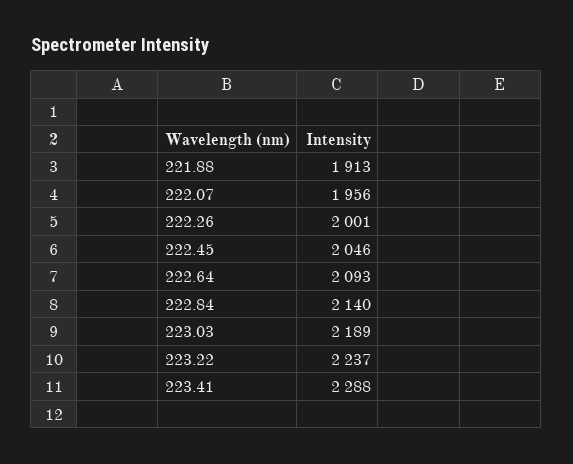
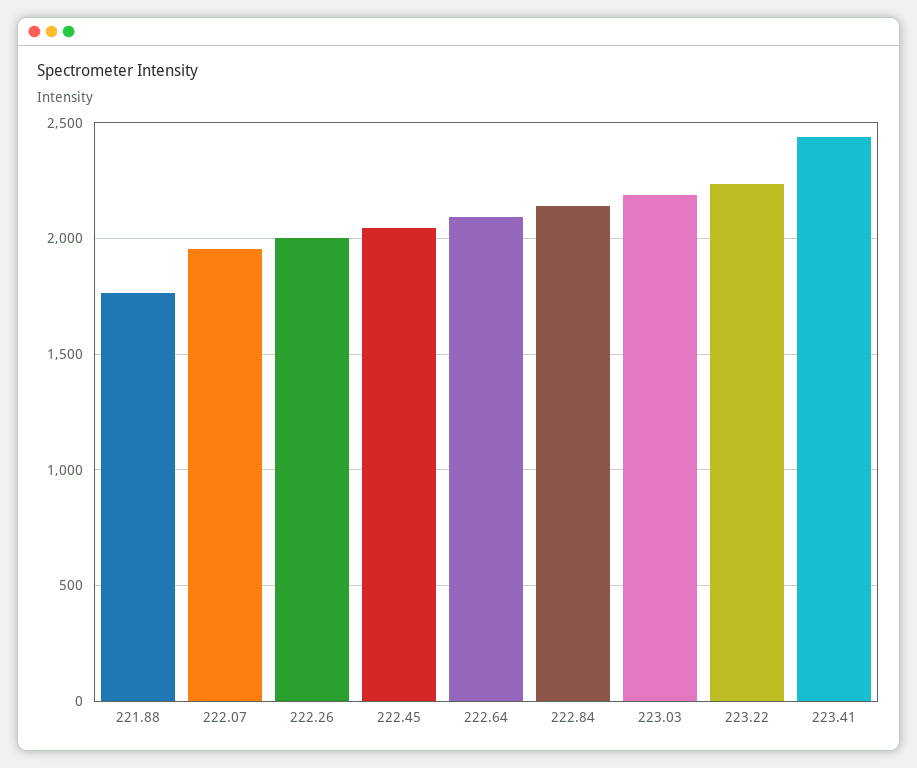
221.88: 1913 -> 1750
223.41: 2288 -> 2450

